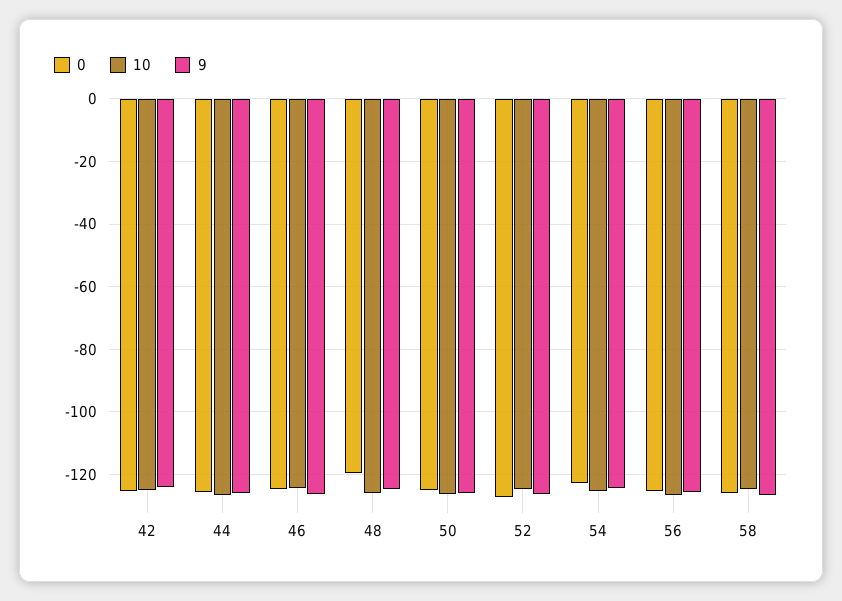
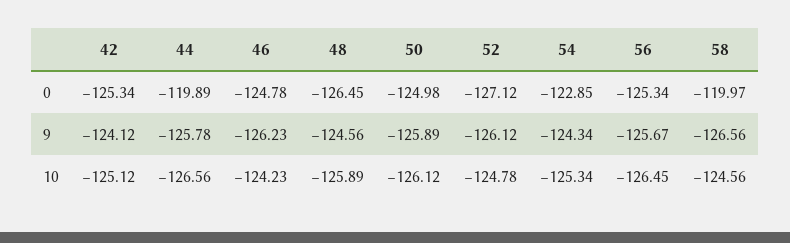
0, 44: -126 -> -119.89
0, 48: -120 -> -126.45
0, 58: -126 -> -119.97

